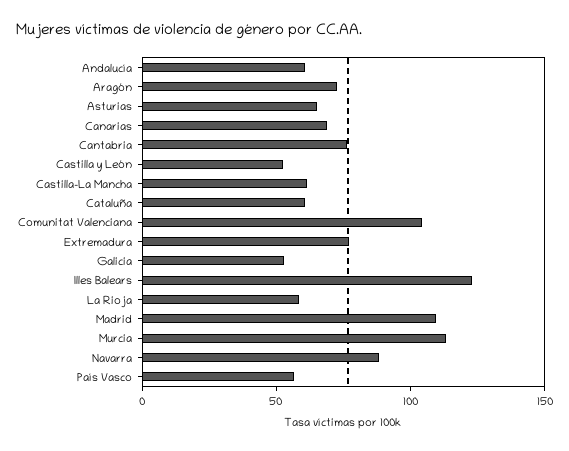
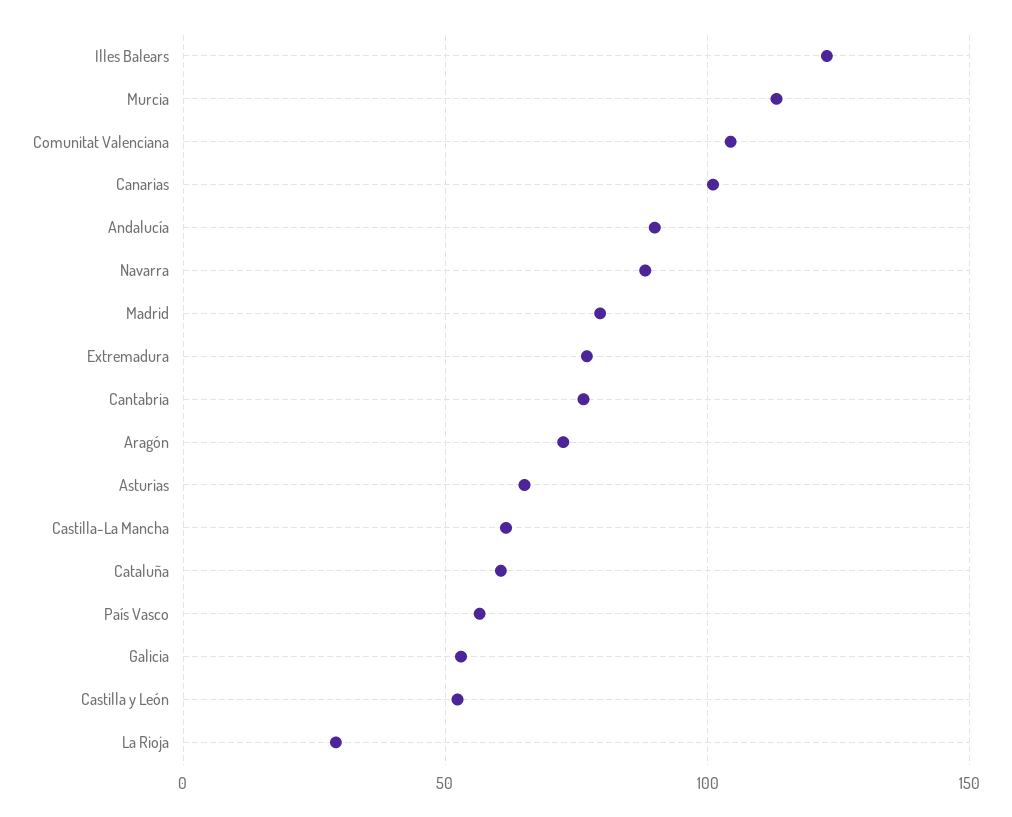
Andalucía: 60 -> 90
Canarias: 70 -> 100
La Rioja: 60 -> 30
Madrid: 110 -> 80

